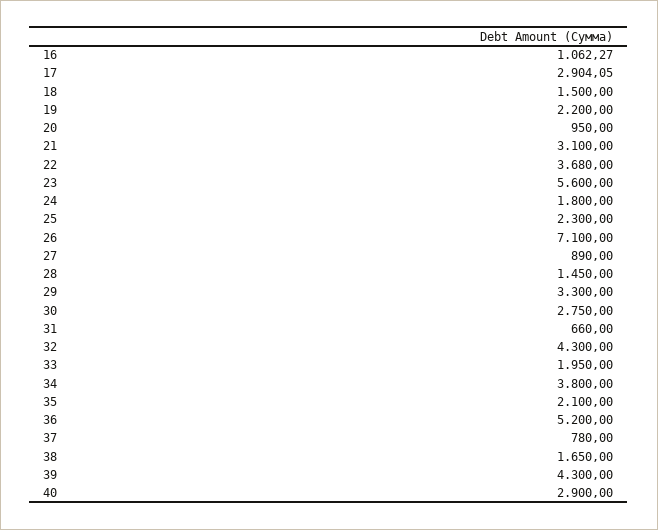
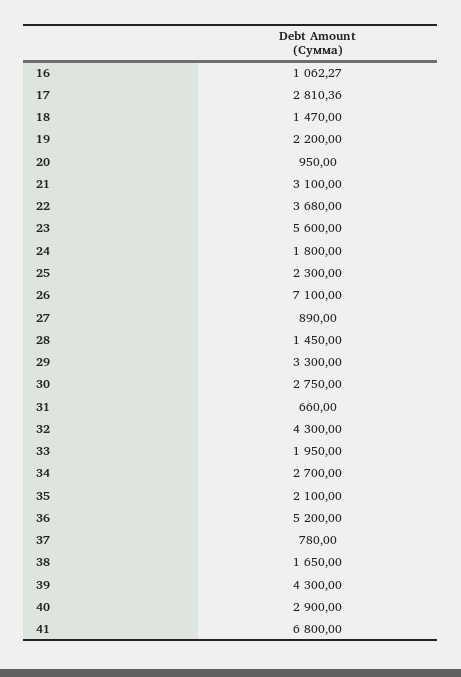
17: 2904.05 -> 2810.36
18: 1500 -> 1470
34: 3800 -> 2700
41: none -> 6800

